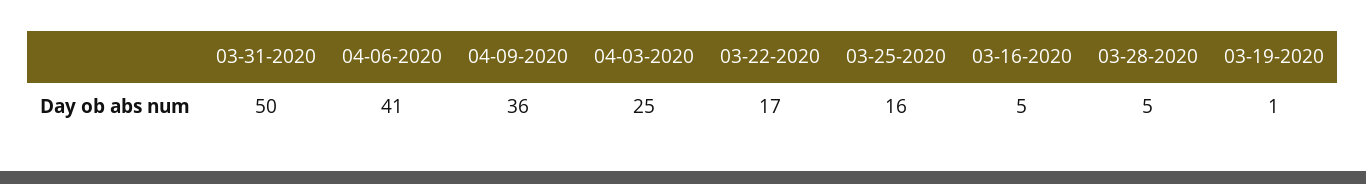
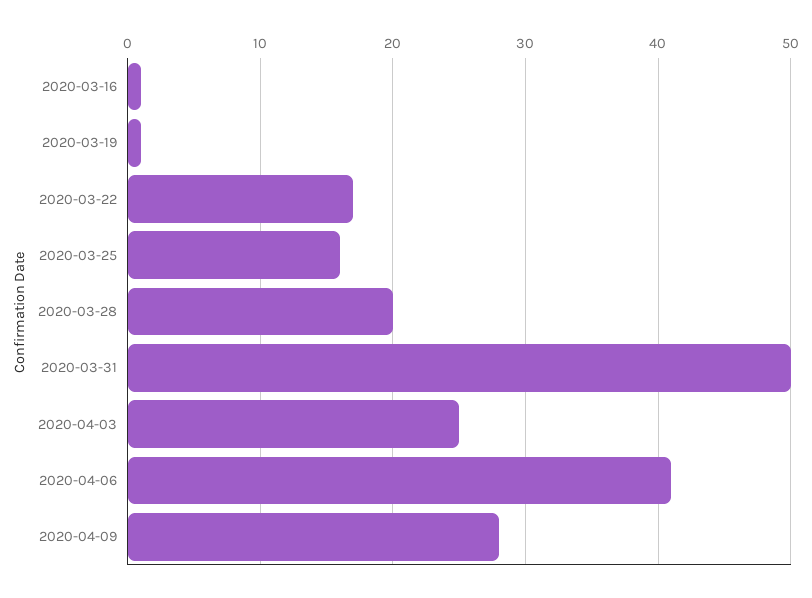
04-09-2020: 36 -> 28
03-16-2020: 5 -> 1
03-28-2020: 5 -> 20

